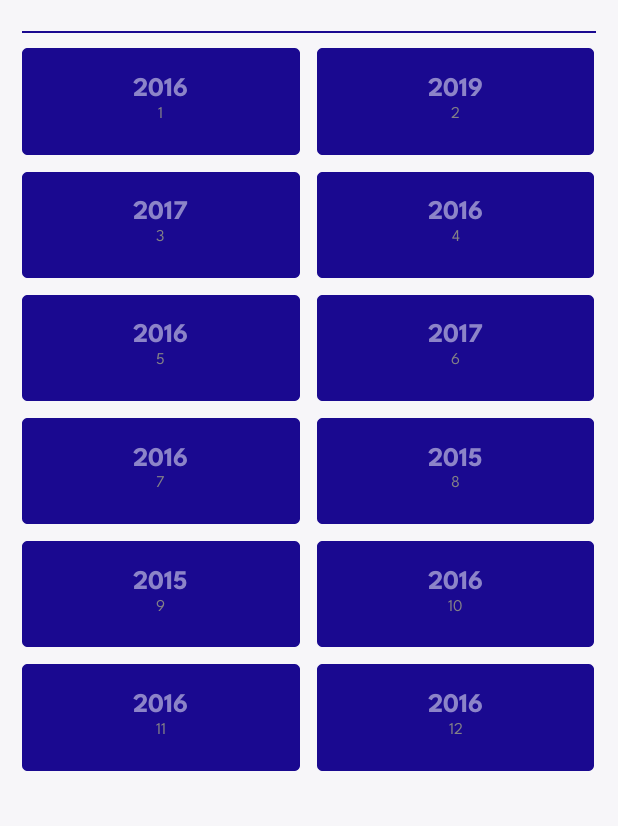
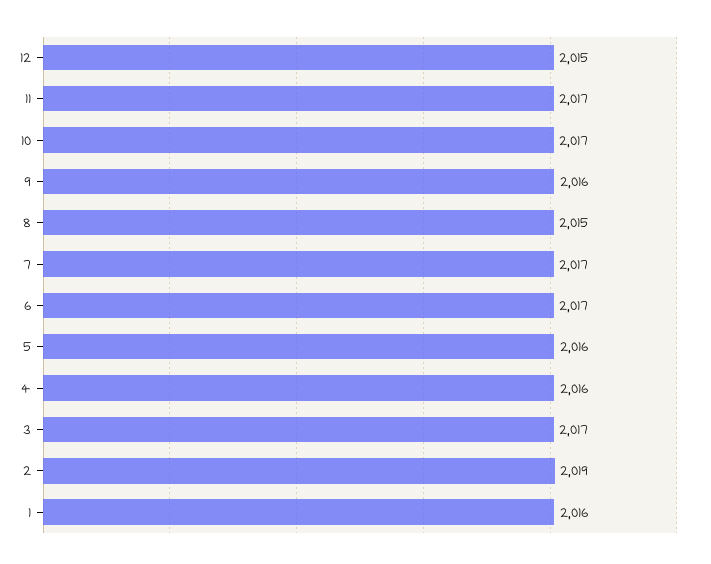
7: 2016 -> 2017
9: 2015 -> 2016
10: 2016 -> 2017
11: 2016 -> 2017
12: 2016 -> 2015

